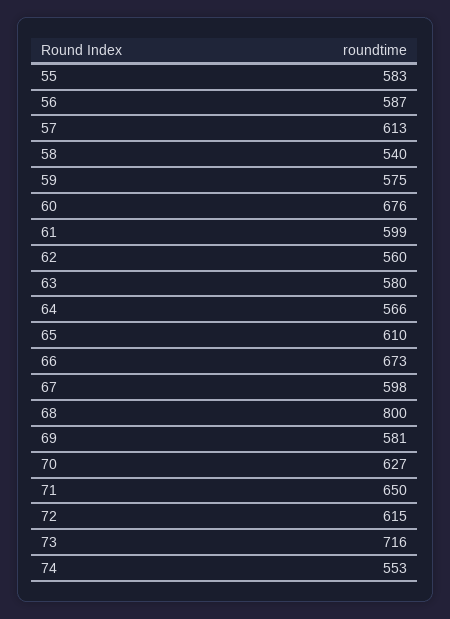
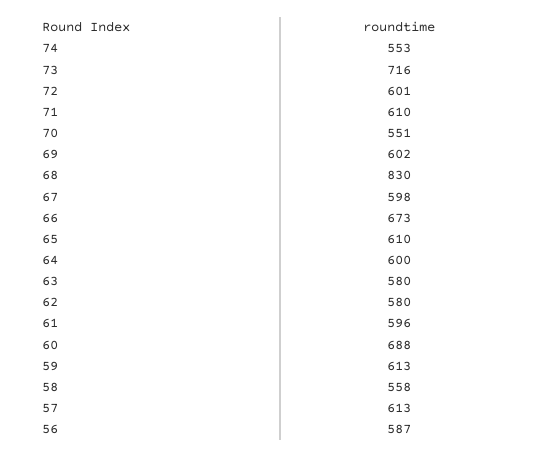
55: 583 -> none
58: 540 -> 558
59: 575 -> 613
60: 676 -> 688
61: 599 -> 596
62: 560 -> 580
64: 566 -> 600
68: 800 -> 830
69: 581 -> 602
70: 627 -> 551
71: 650 -> 610
72: 615 -> 601

